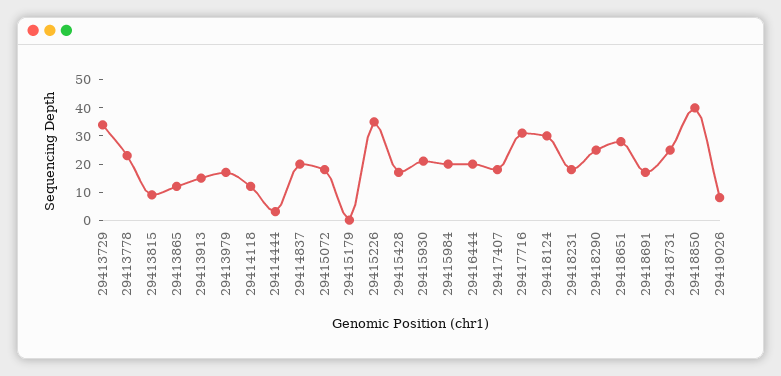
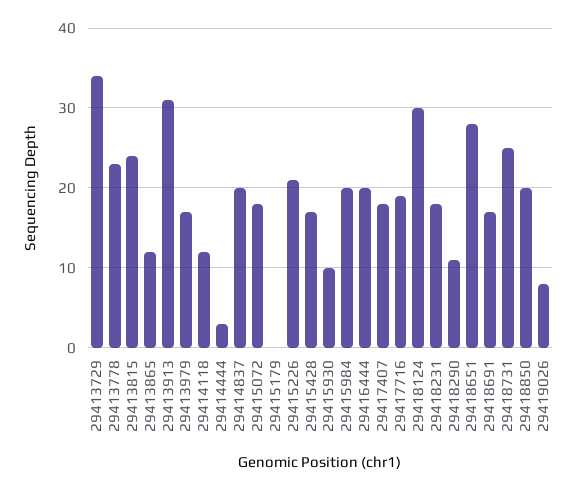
29413815: 10 -> 24
29413913: 15 -> 31
29415226: 35 -> 21
29415930: 20 -> 10
29417716: 30 -> 19
29418290: 25 -> 11
29418850: 40 -> 20

